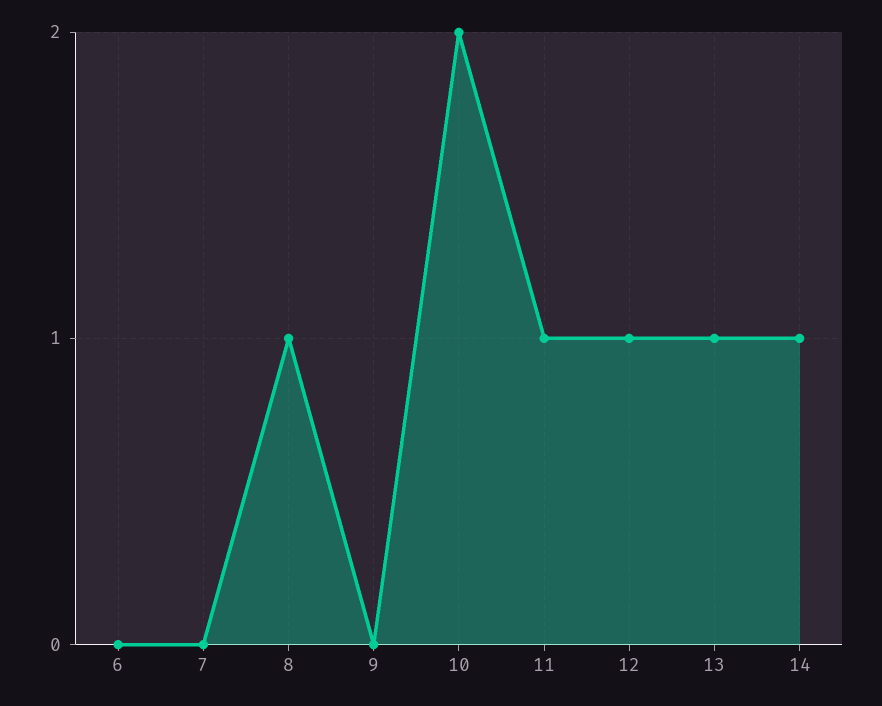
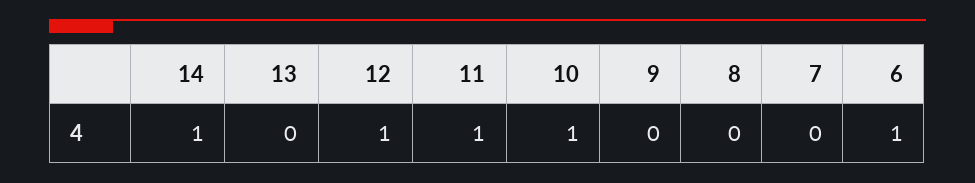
6: 0 -> 1
8: 1 -> 0
10: 2 -> 1
13: 1 -> 0

